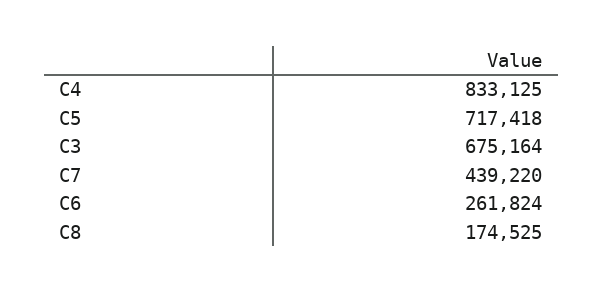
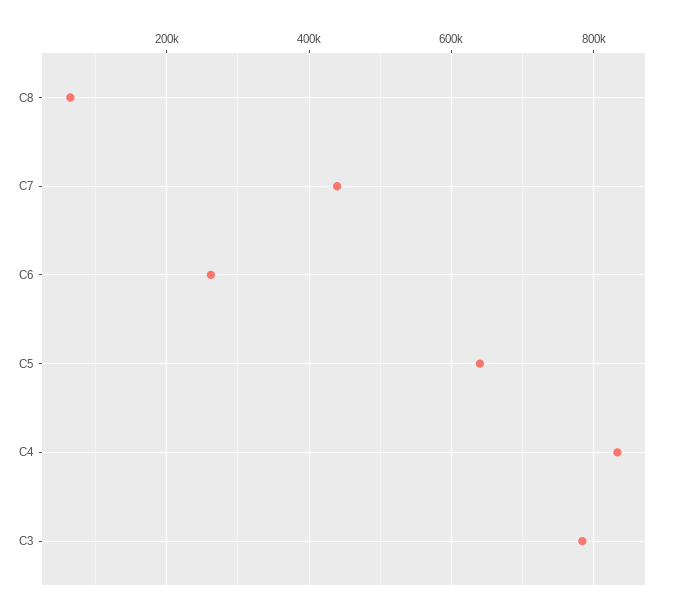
C5: 717418 -> 640000
C3: 675164 -> 780000
C8: 174525 -> 60000

